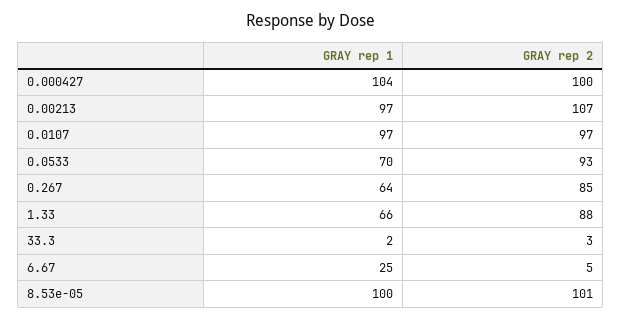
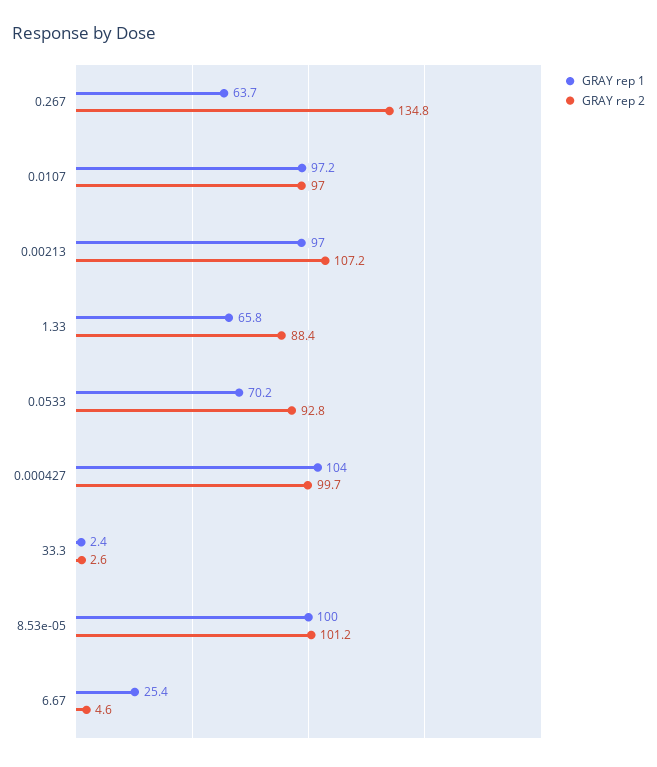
GRAY rep 2, 0.267: 85 -> 134.8

